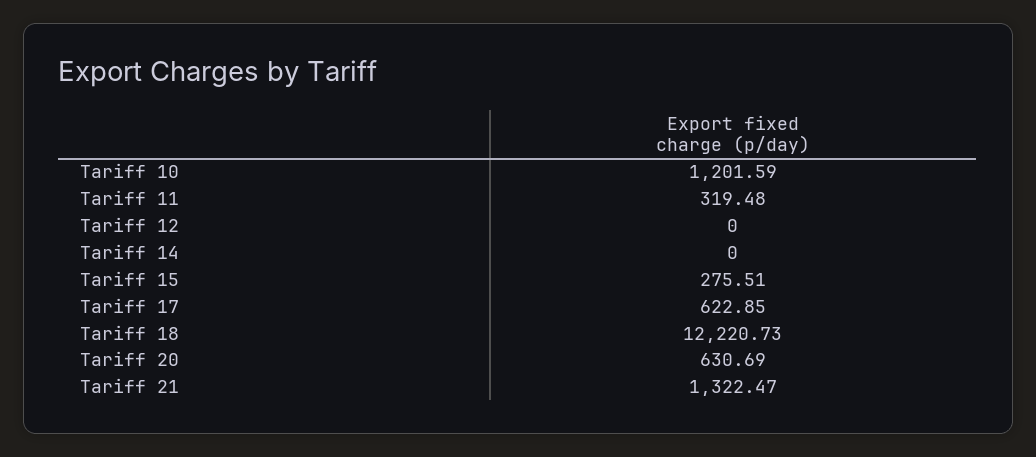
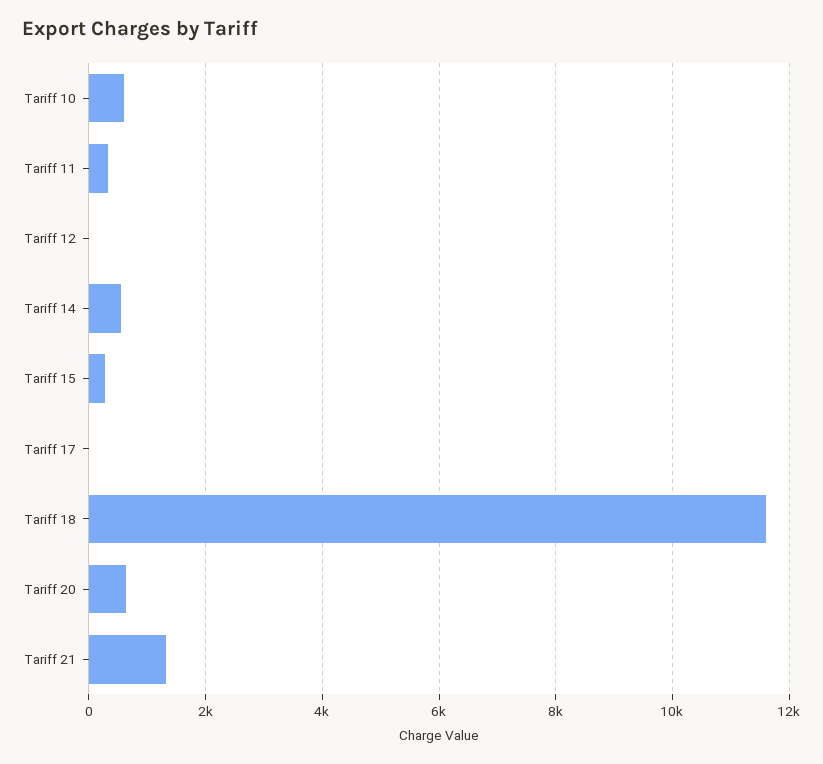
Tariff 10: 1201.59 -> 600
Tariff 14: 0 -> 600
Tariff 17: 622.85 -> 0
Tariff 18: 12220.73 -> 11600

